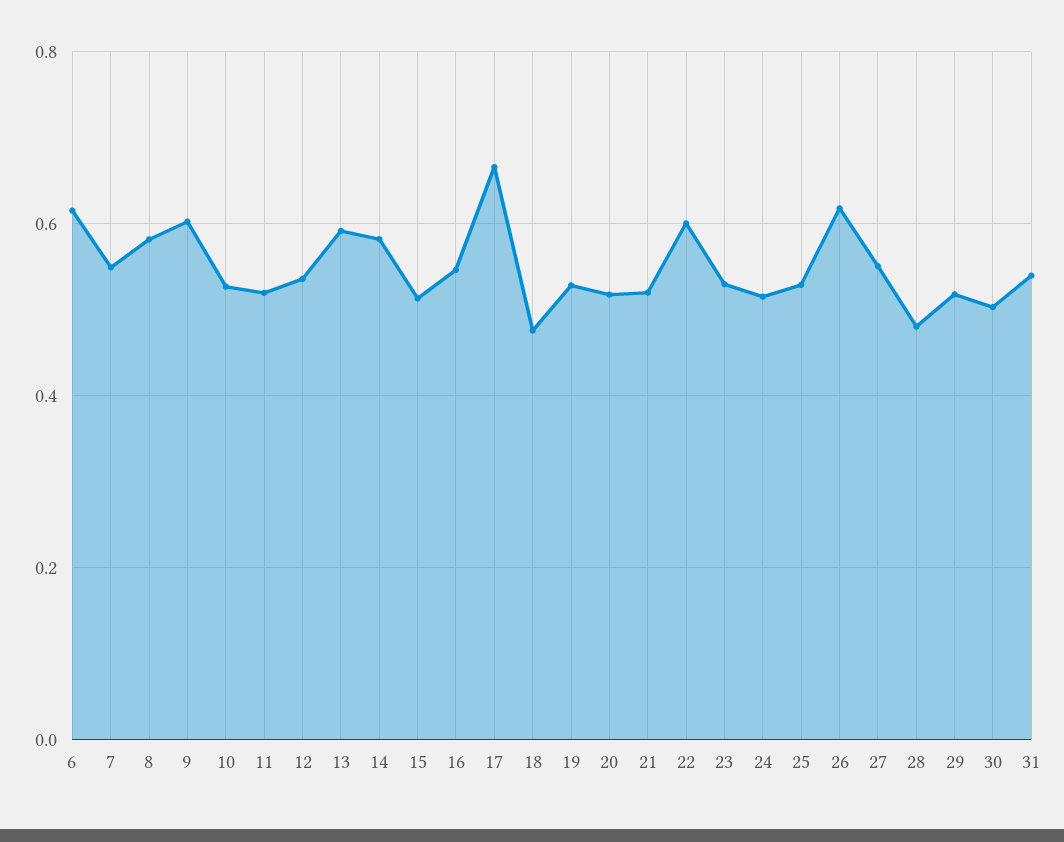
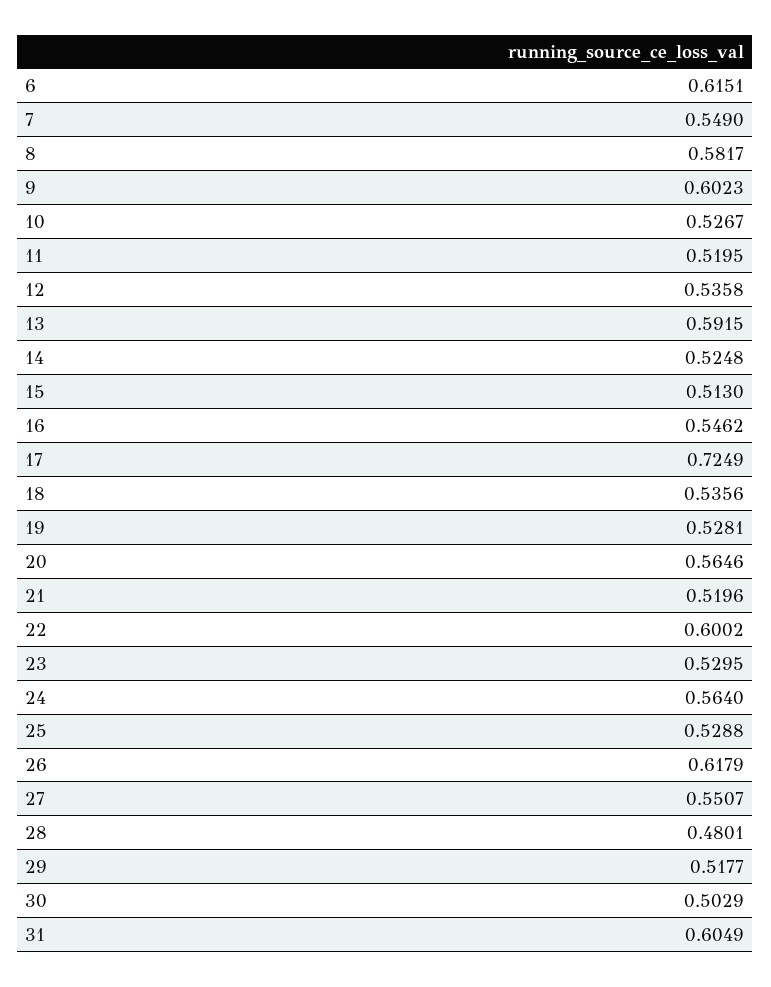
14: 0.58 -> 0.5248
17: 0.66 -> 0.7249
18: 0.48 -> 0.5356
20: 0.52 -> 0.5646
24: 0.52 -> 0.564
31: 0.54 -> 0.6049

